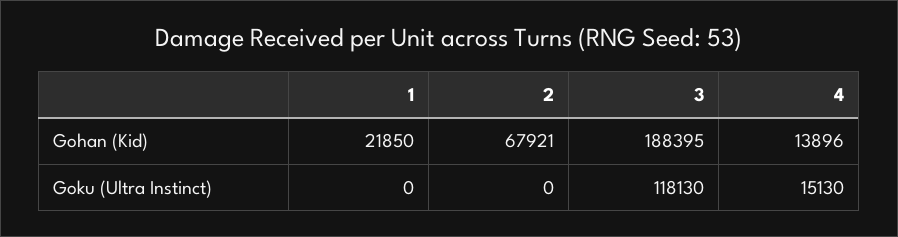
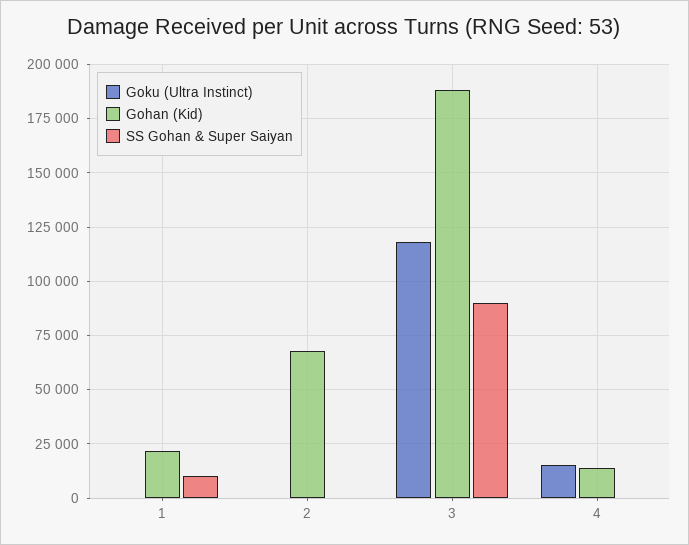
SS Gohan & Super Saiyan, 1: none -> 10000
SS Gohan & Super Saiyan, 2: none -> 0
SS Gohan & Super Saiyan, 3: none -> 90000
SS Gohan & Super Saiyan, 4: none -> 0

